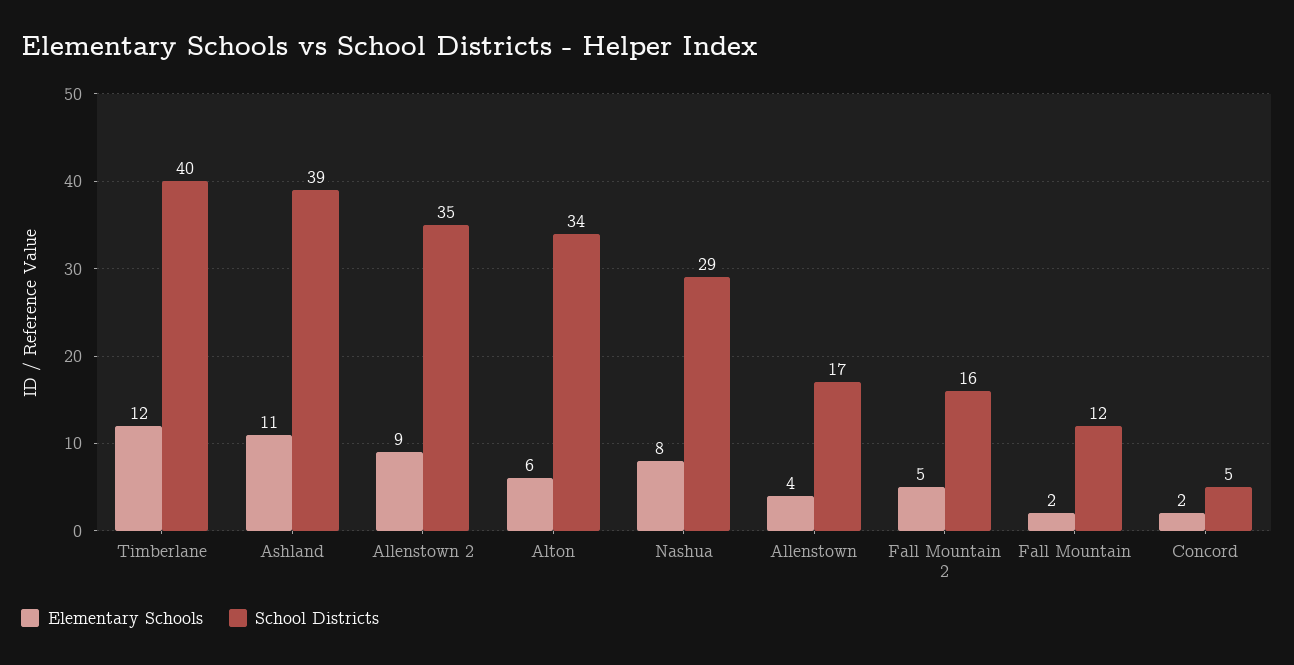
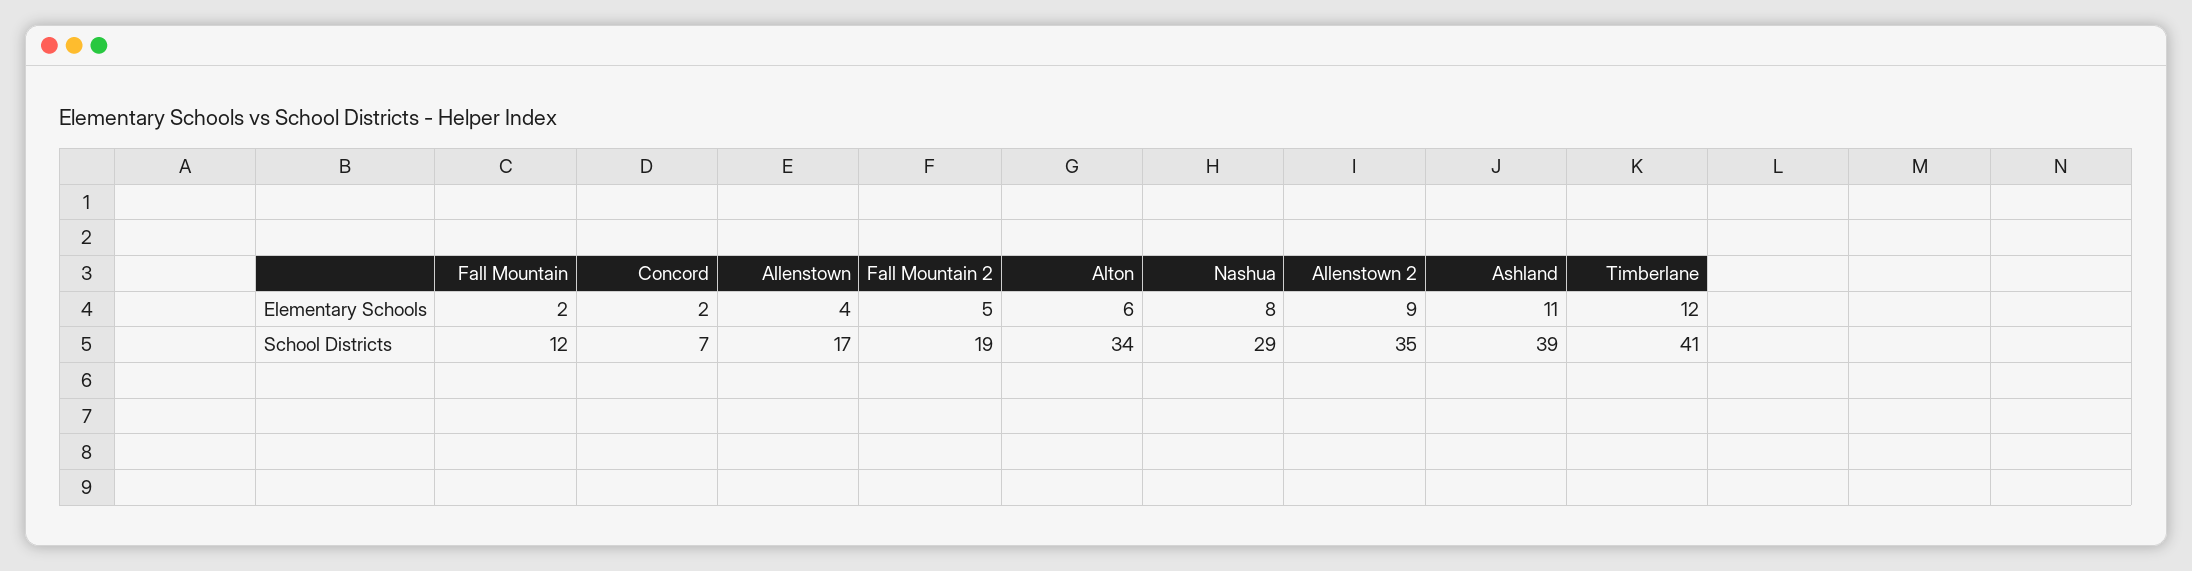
School Districts, Timberlane: 40 -> 41
School Districts, Fall Mountain 2: 16 -> 19
School Districts, Concord: 5 -> 7

